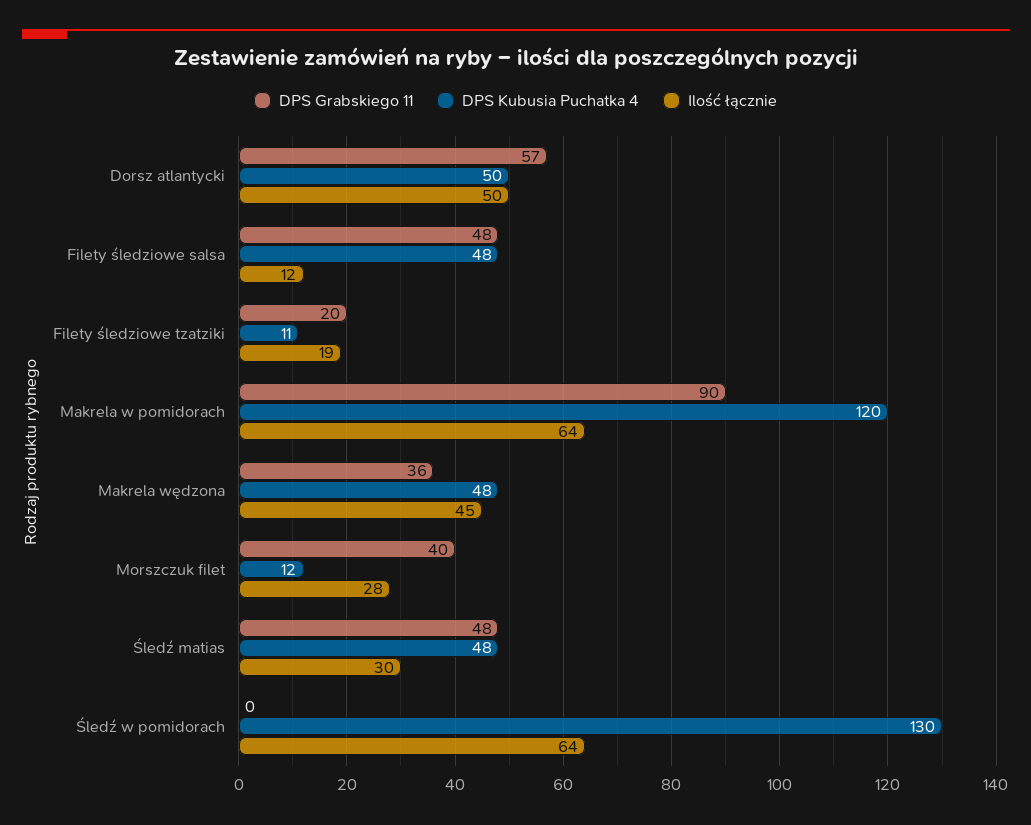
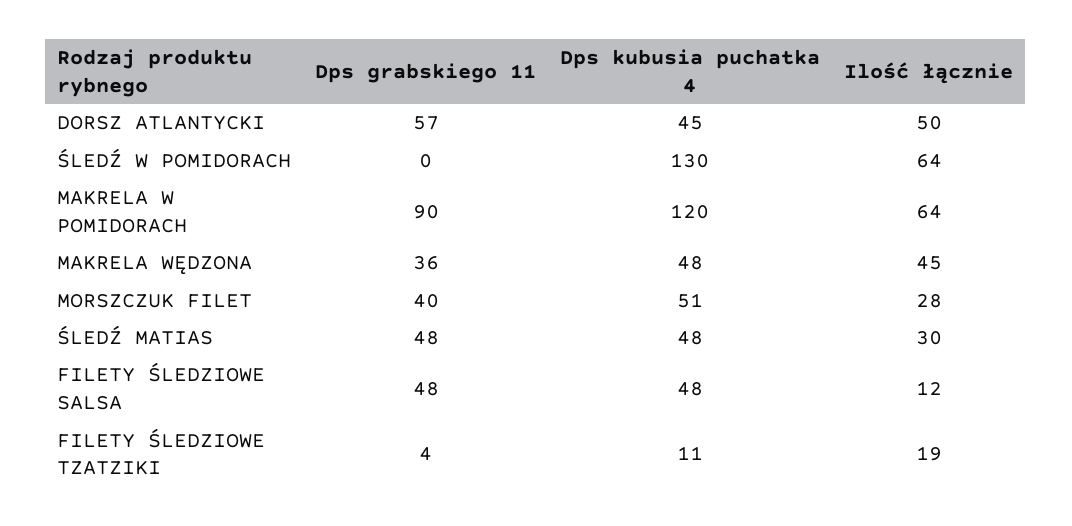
DPS Kubusia Puchatka 4, Dorsz atlantycki: 50 -> 45
DPS Grabskiego 11, Filety śledziowe tzatziki: 20 -> 4
DPS Kubusia Puchatka 4, Morszczuk filet: 12 -> 51

